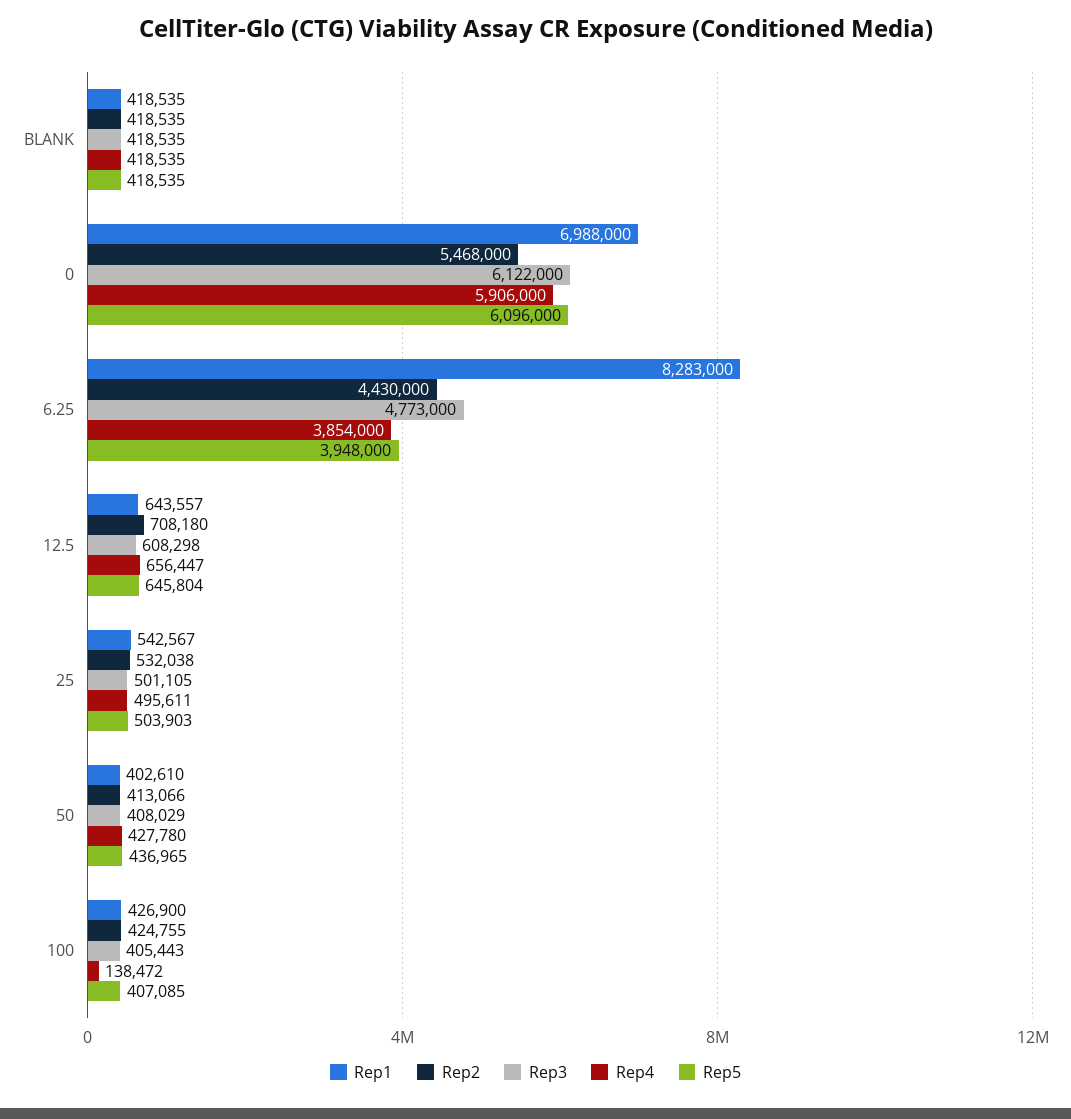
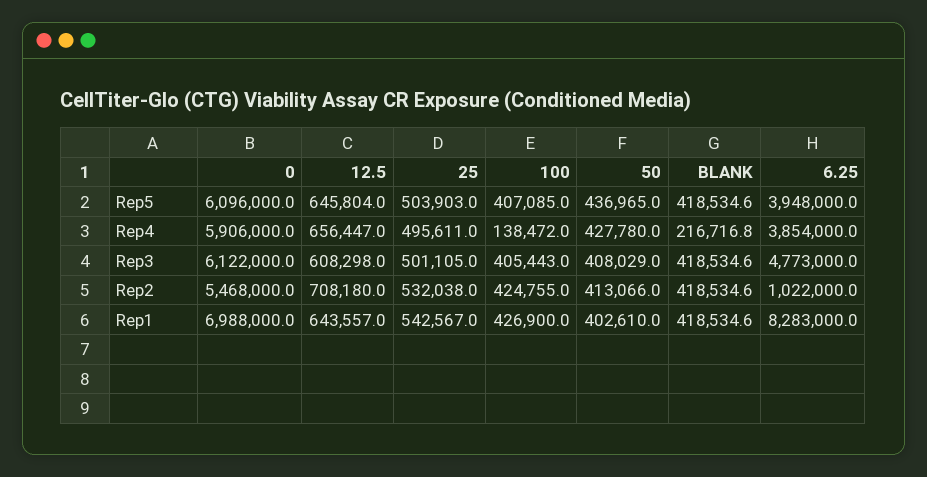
Rep4, BLANK: 418535 -> 216716.8
Rep2, 6.25: 4430000 -> 1022000

